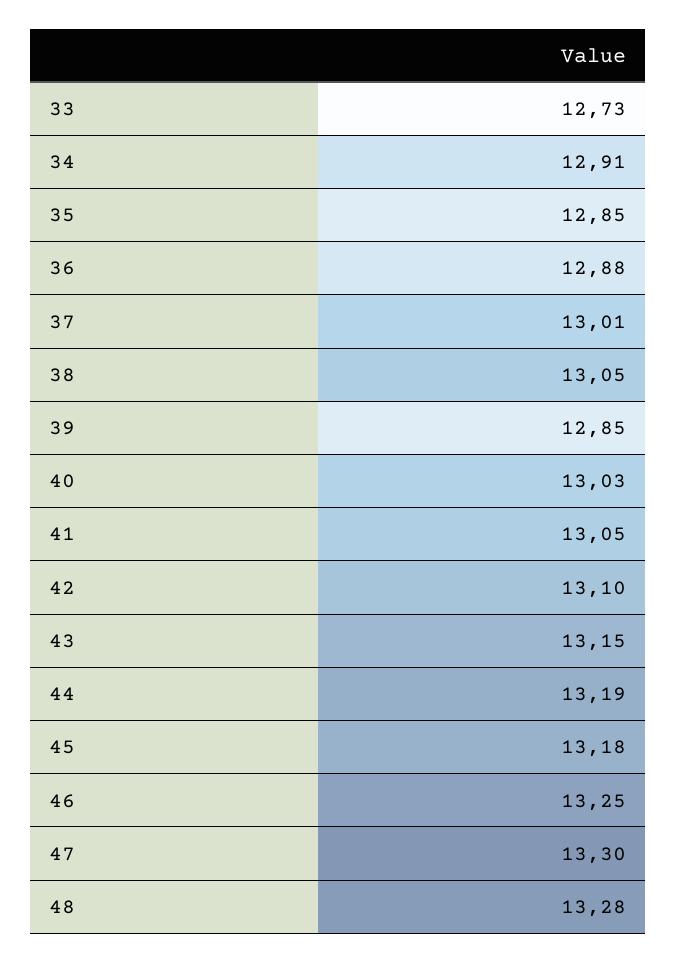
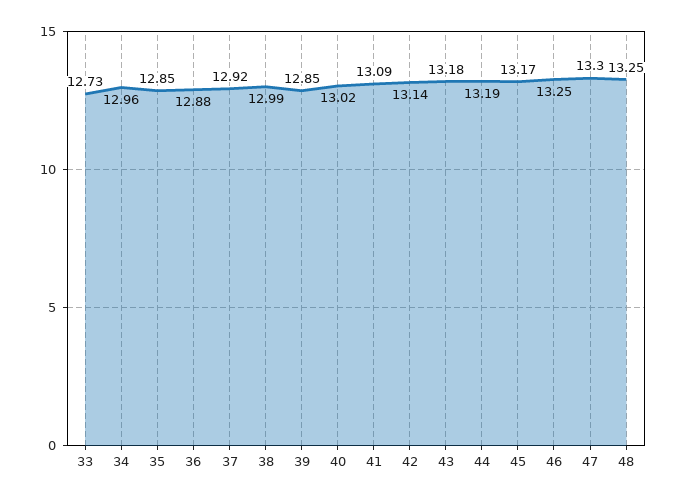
34: 12.91 -> 12.96
37: 13.01 -> 12.92
38: 13.05 -> 12.99
40: 13.03 -> 13.02
41: 13.05 -> 13.09
42: 13.1 -> 13.14
43: 13.15 -> 13.18
45: 13.18 -> 13.17
48: 13.28 -> 13.25

